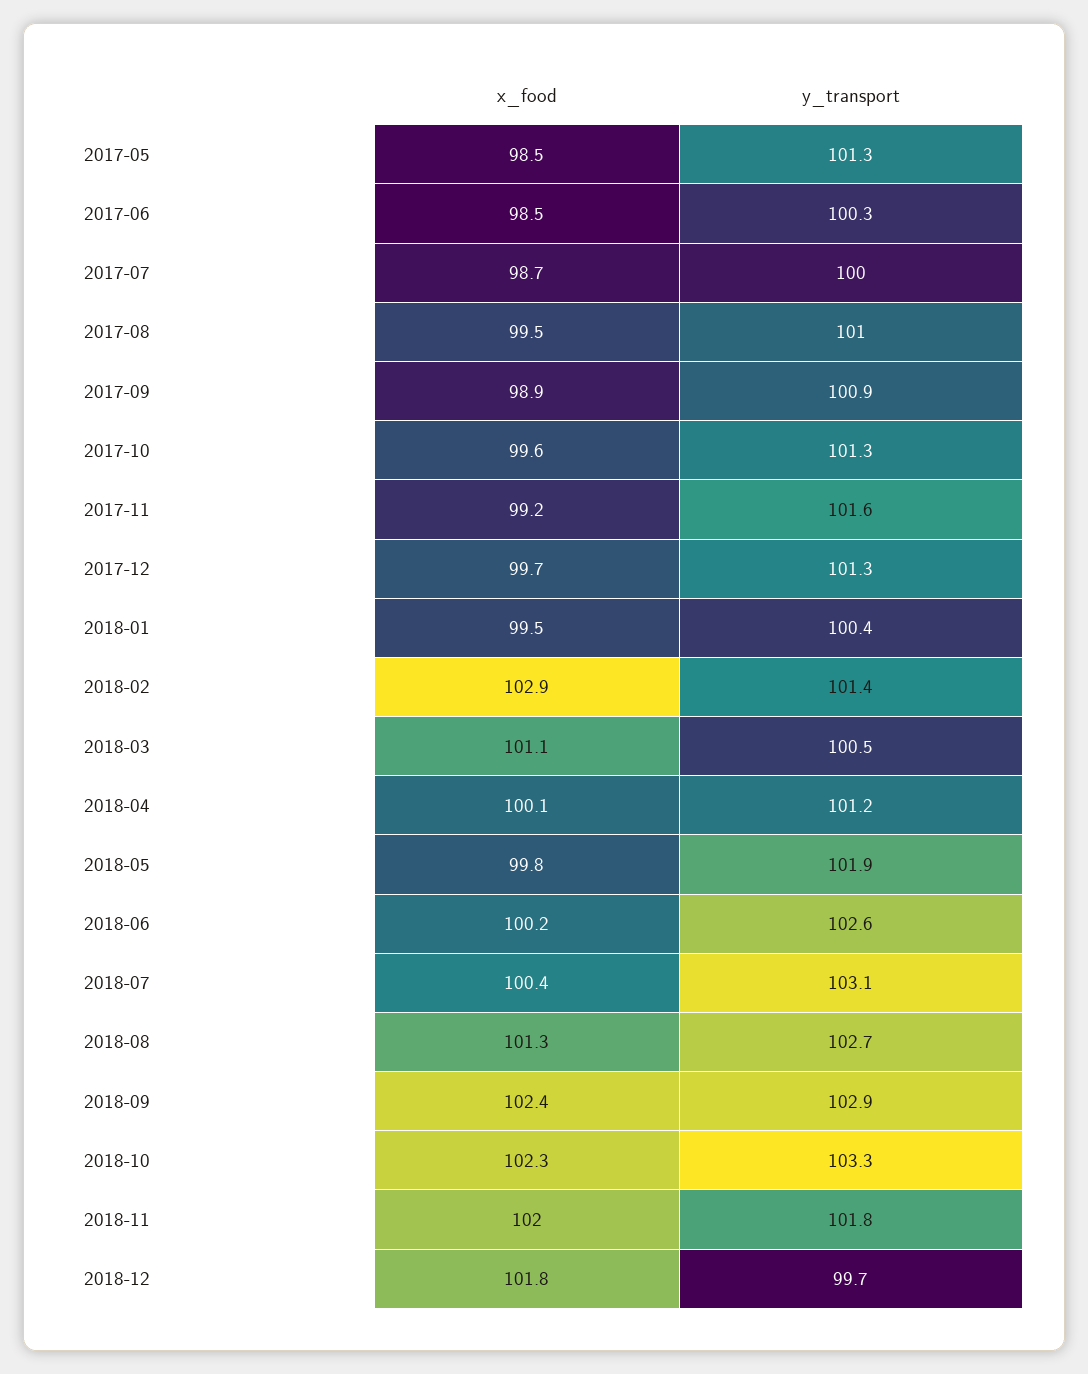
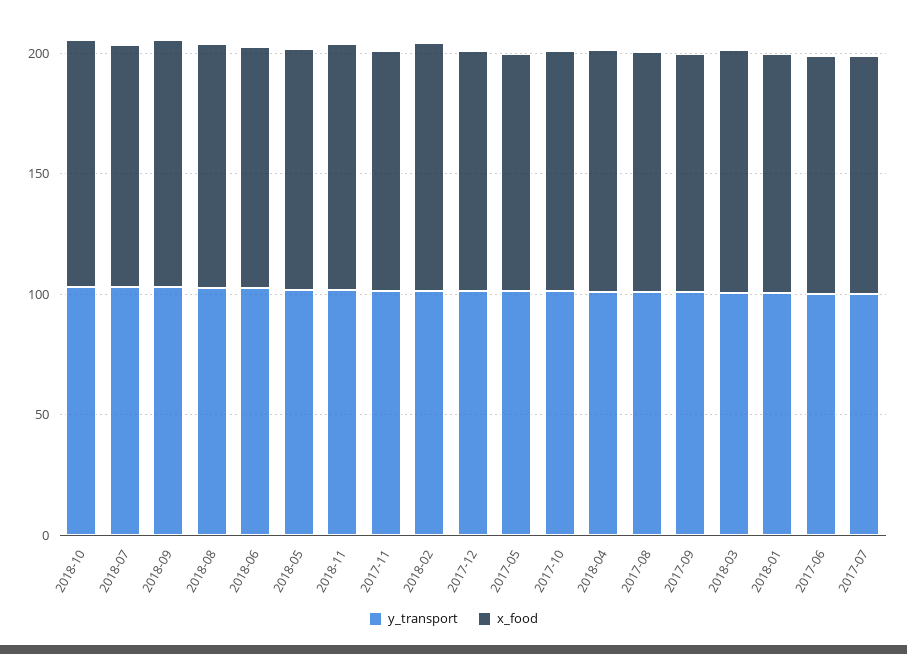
x_food, 2018-12: 101.8 -> none
y_transport, 2018-12: 99.7 -> none

